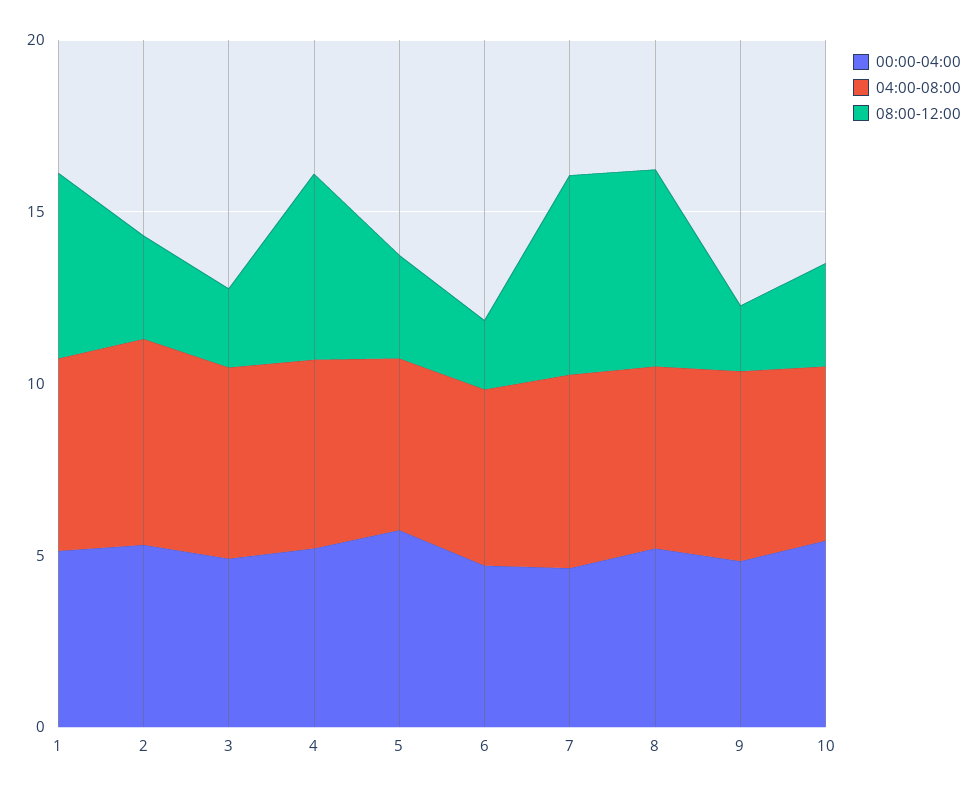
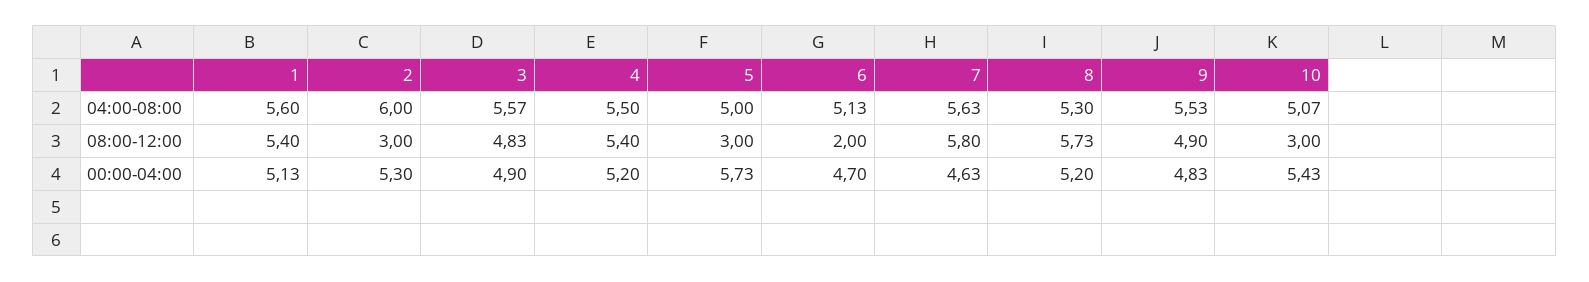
08:00-12:00, 3: 2 -> 4.83
08:00-12:00, 9: 2 -> 4.9

